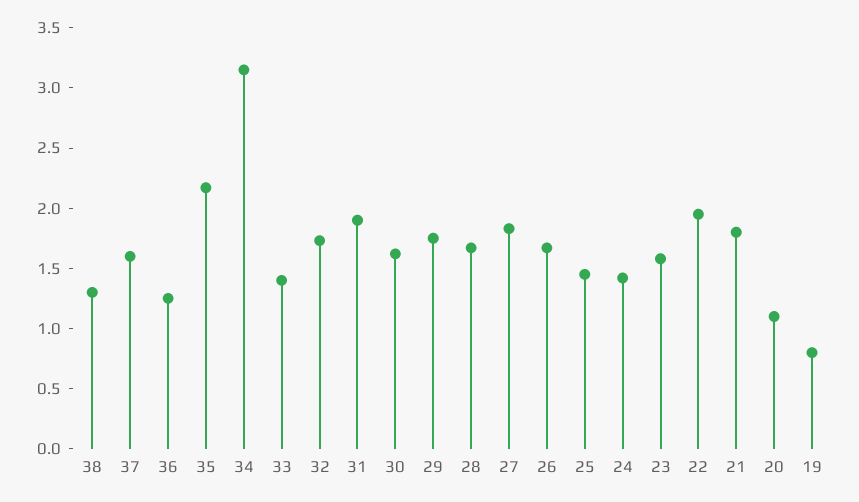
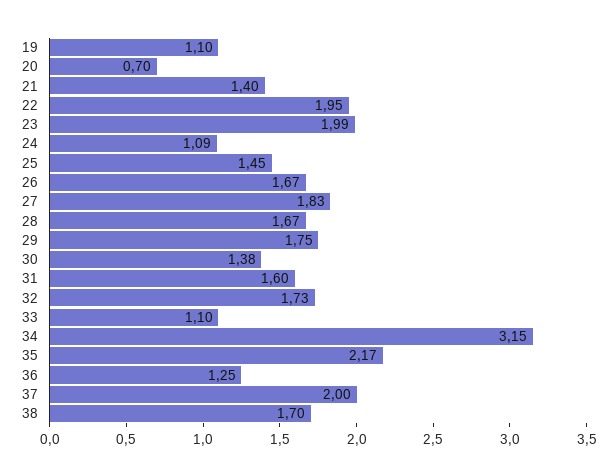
38: 1.3 -> 1.7
37: 1.6 -> 2
33: 1.4 -> 1.1
31: 1.9 -> 1.6
30: 1.6 -> 1.38
24: 1.4 -> 1.09
23: 1.6 -> 1.99
21: 1.8 -> 1.4
20: 1.1 -> 0.7
19: 0.8 -> 1.1

